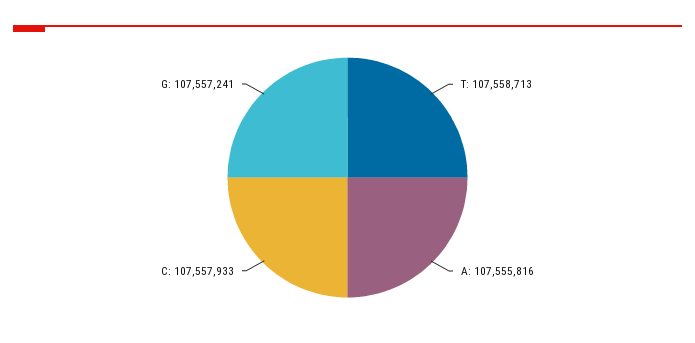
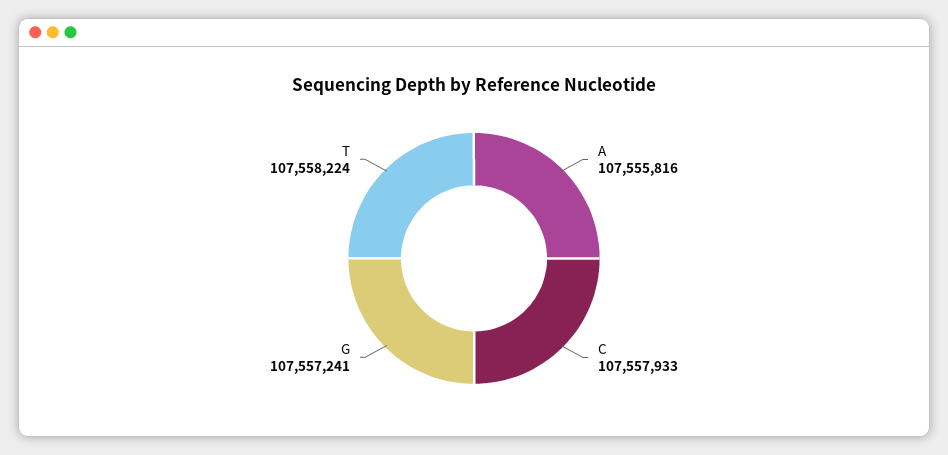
T: 107558713 -> 107558224

